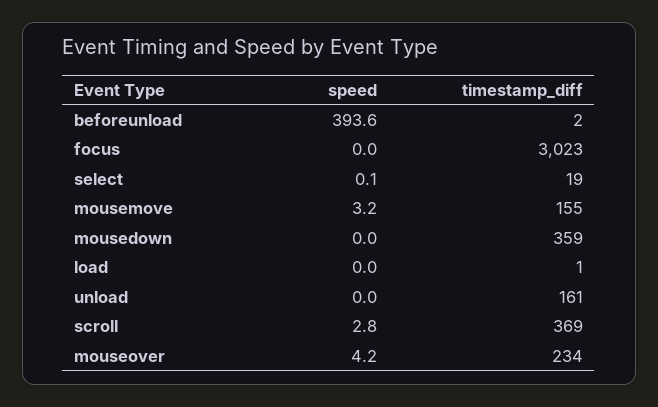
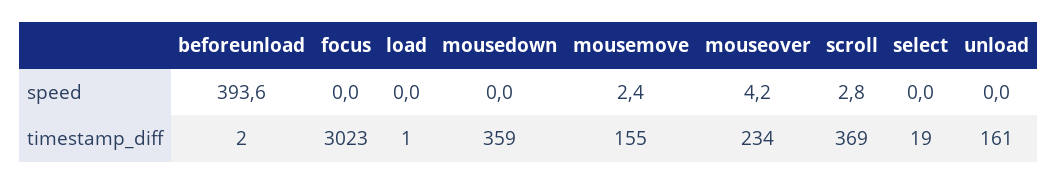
speed, select: 0.1 -> 0
speed, mousemove: 3.2 -> 2.4

